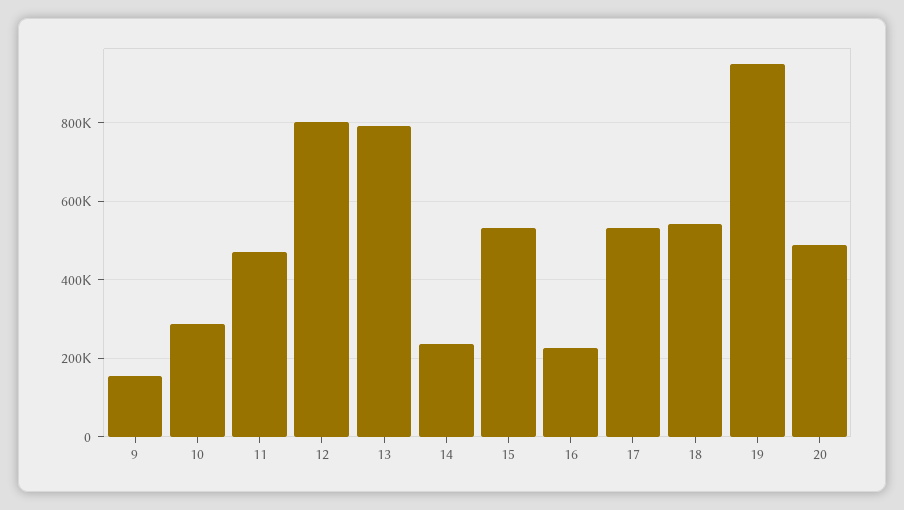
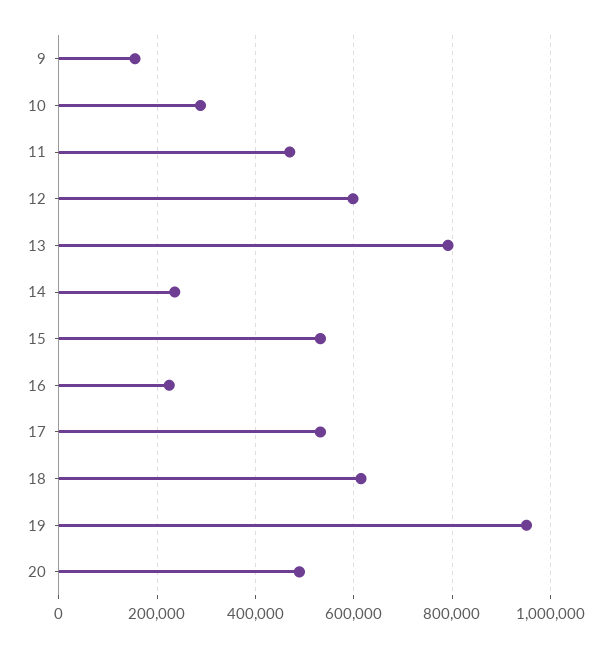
12: 800000 -> 600000
18: 540000 -> 620000

